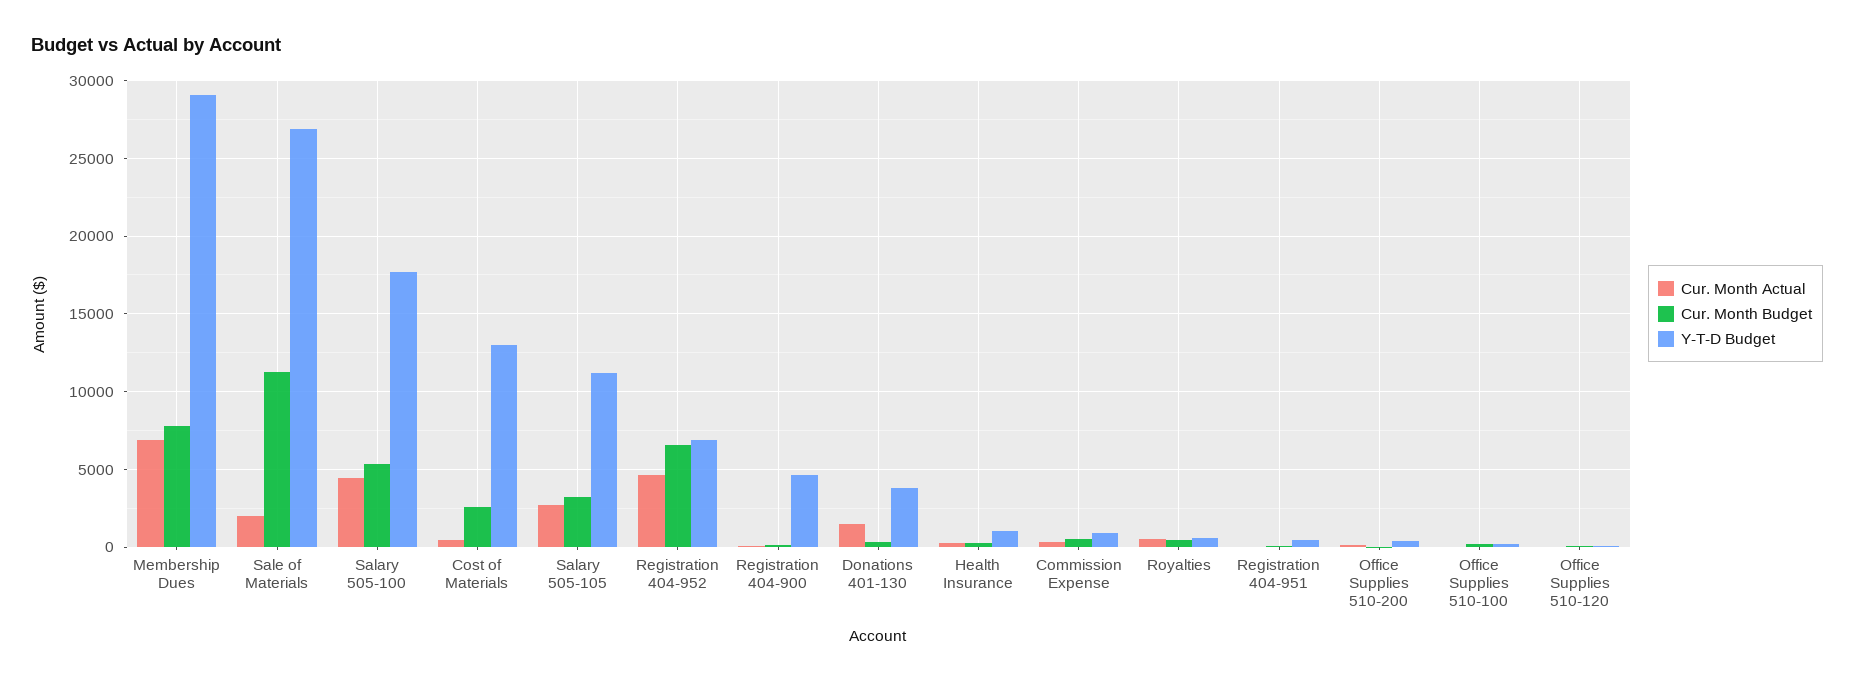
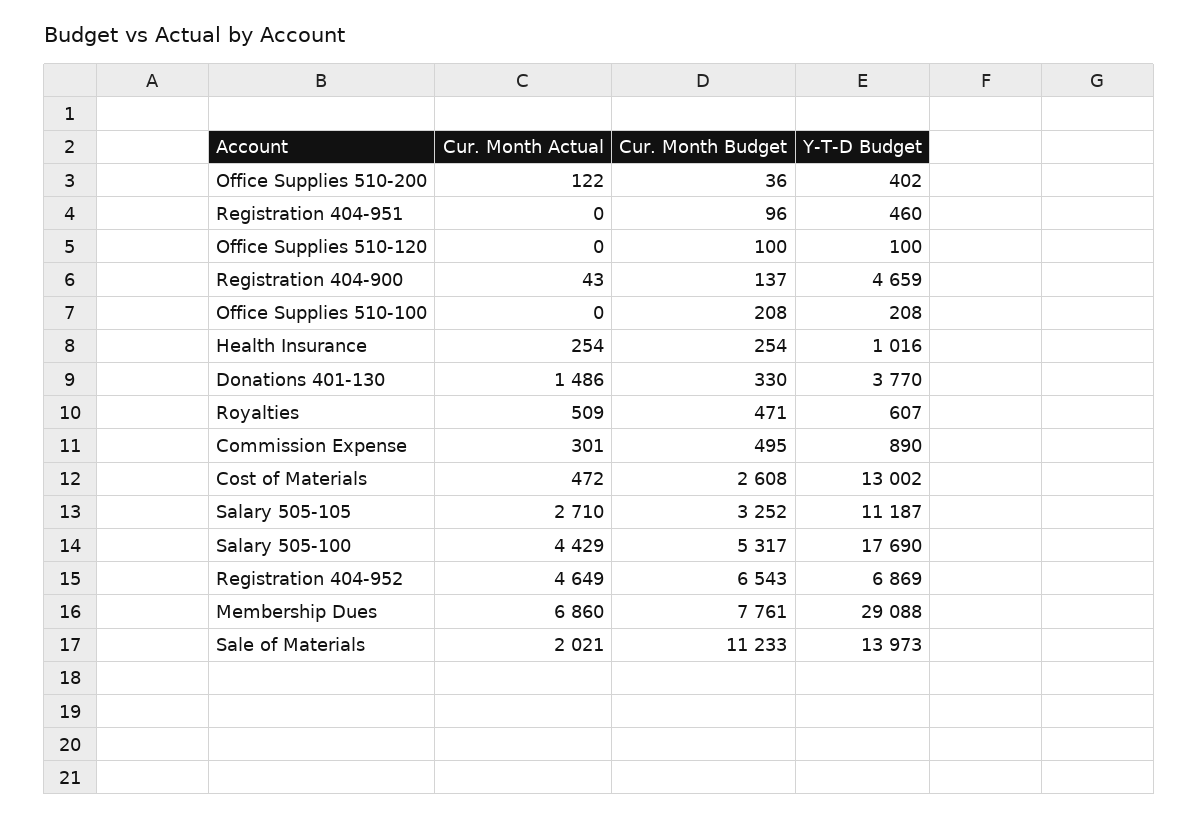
Y-T-D Budget, Sale of Materials: 27000 -> 13973

